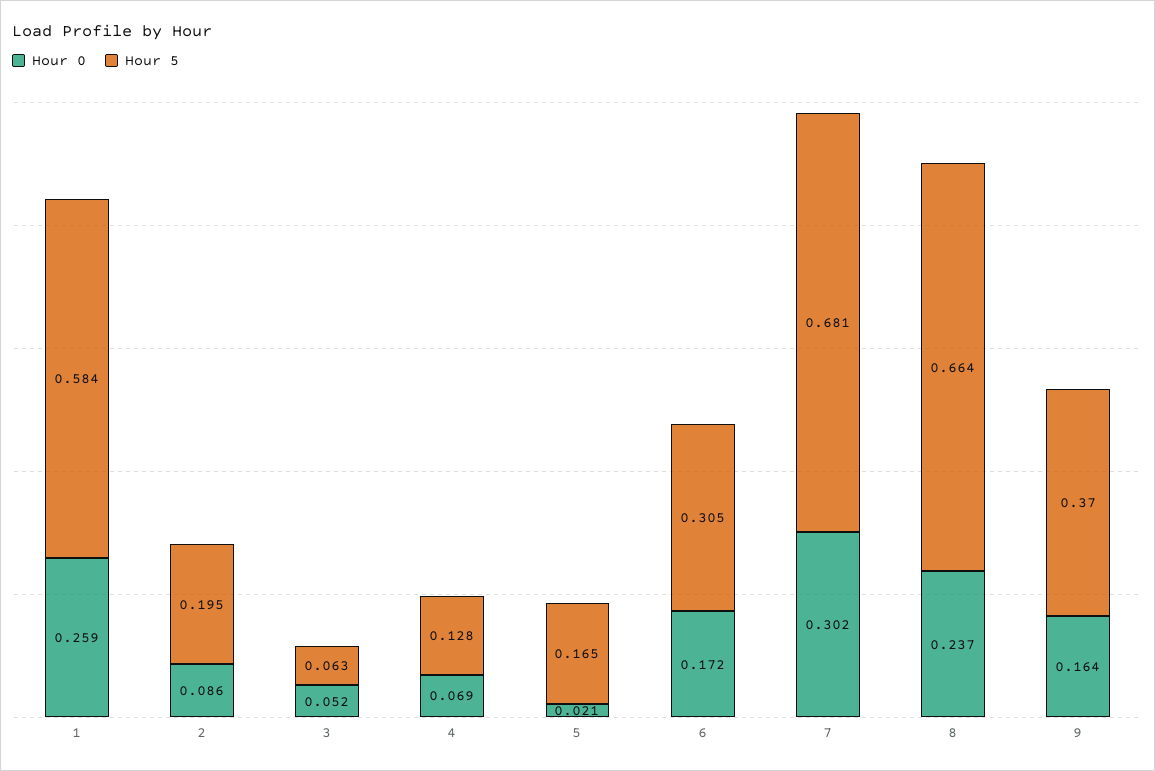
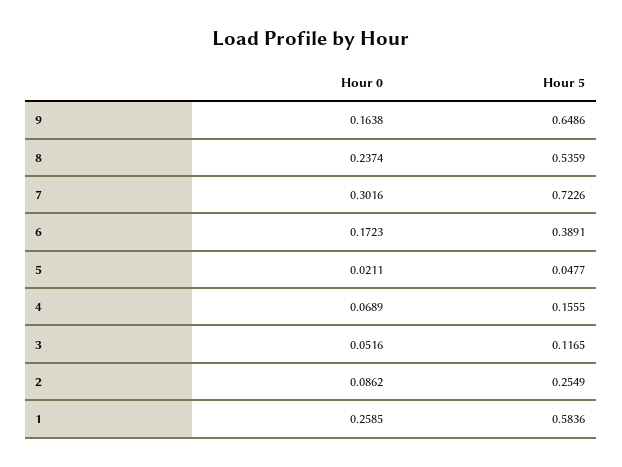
Hour 5, 2: 0.195 -> 0.2549
Hour 5, 3: 0.063 -> 0.1165
Hour 5, 4: 0.128 -> 0.1555
Hour 5, 5: 0.165 -> 0.0477
Hour 5, 6: 0.305 -> 0.3891
Hour 5, 7: 0.681 -> 0.7226
Hour 5, 8: 0.664 -> 0.5359
Hour 5, 9: 0.37 -> 0.6486

